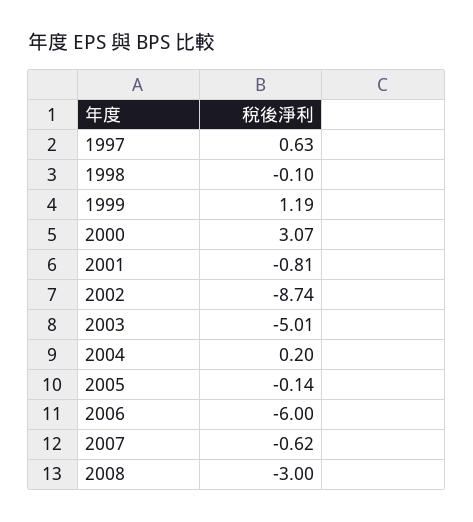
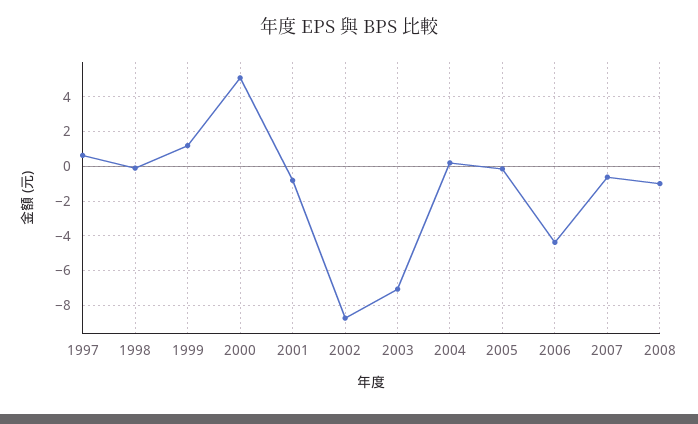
2000: 3.07 -> 5
2003: -5.01 -> -7
2006: -6 -> -4.5
2008: -3 -> -1

